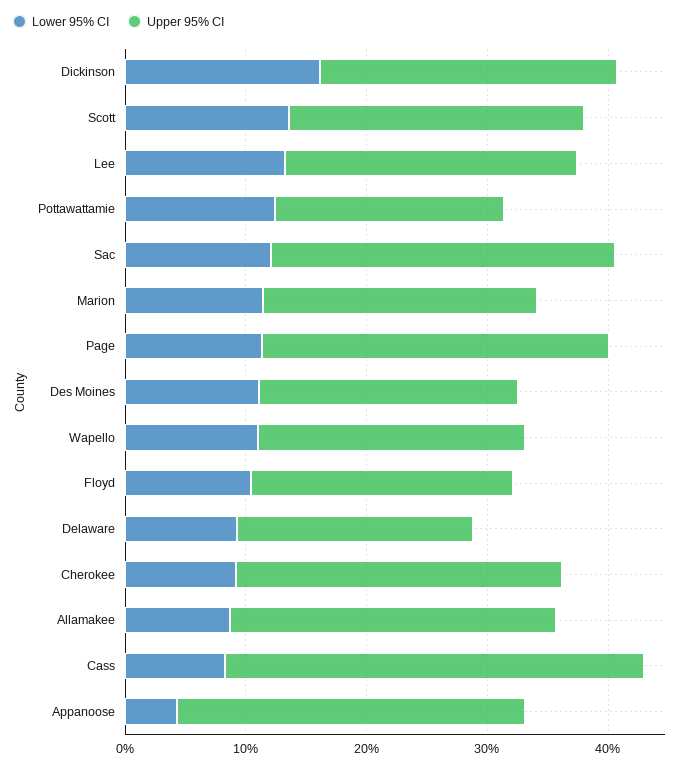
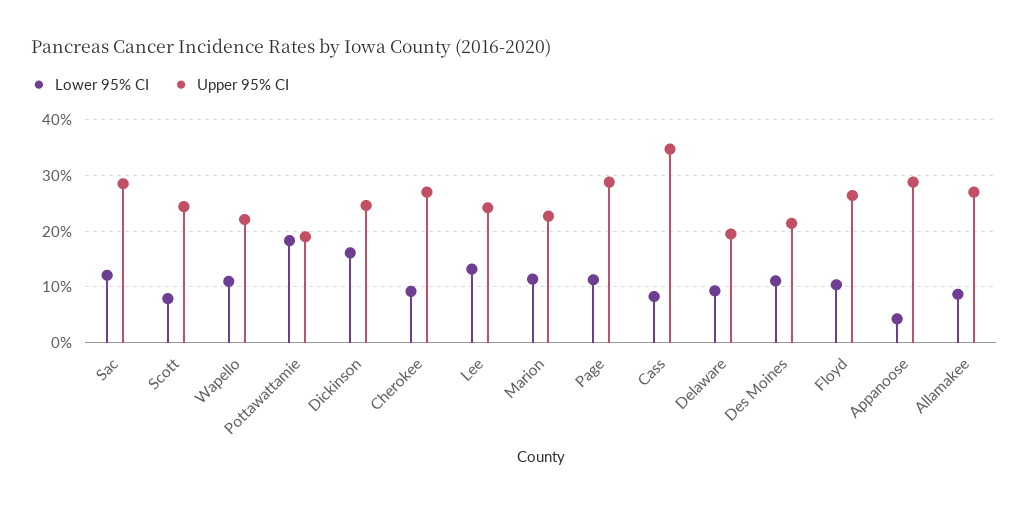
Lower 95% CI, Scott: 14 -> 8
Lower 95% CI, Pottawattamie: 12 -> 18
Upper 95% CI, Floyd: 22 -> 26

